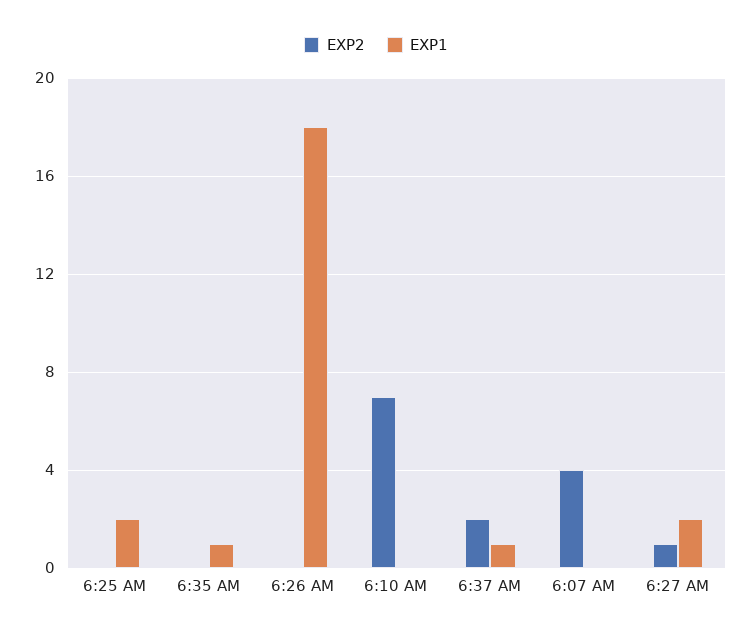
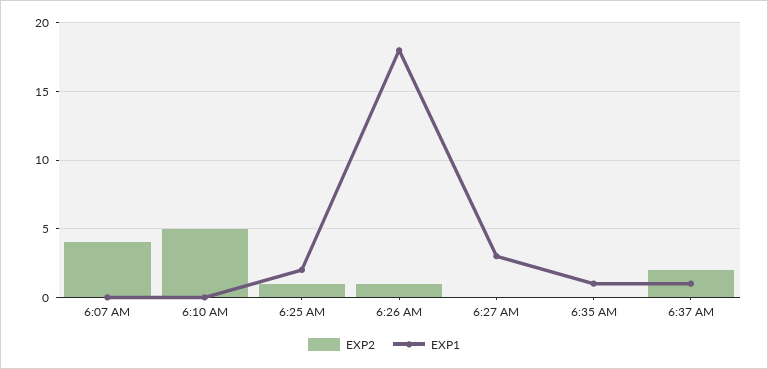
EXP2, 6:25 AM: 0 -> 1
EXP2, 6:26 AM: 0 -> 1
EXP2, 6:10 AM: 7 -> 5
EXP2, 6:27 AM: 1 -> 0
EXP1, 6:27 AM: 2 -> 3

